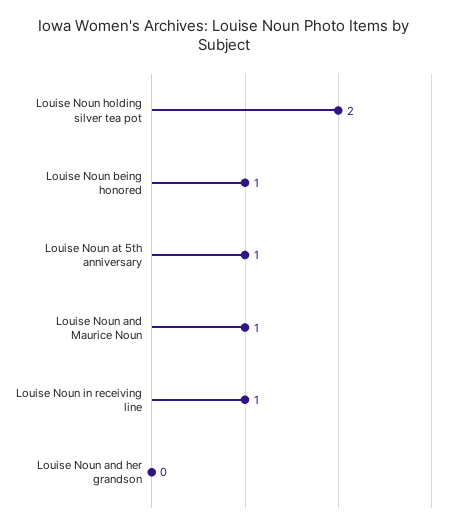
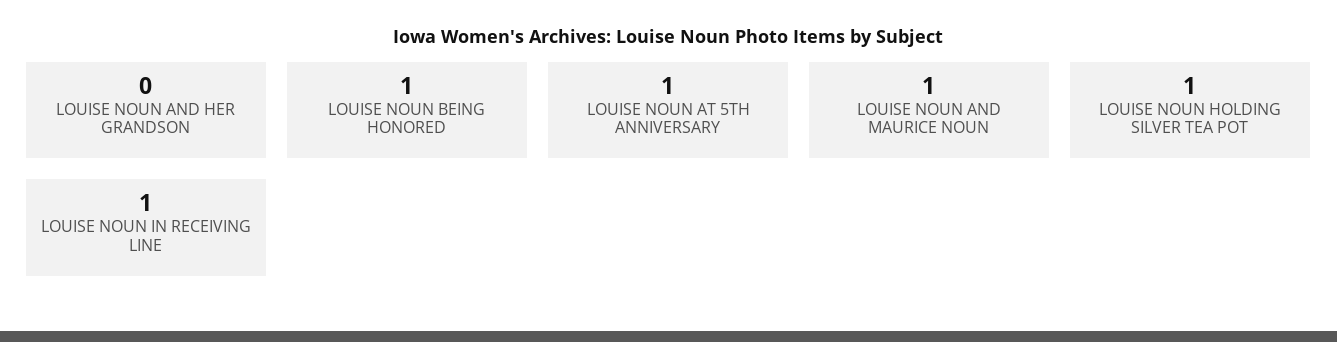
Louise Noun holding silver tea pot: 2 -> 1

